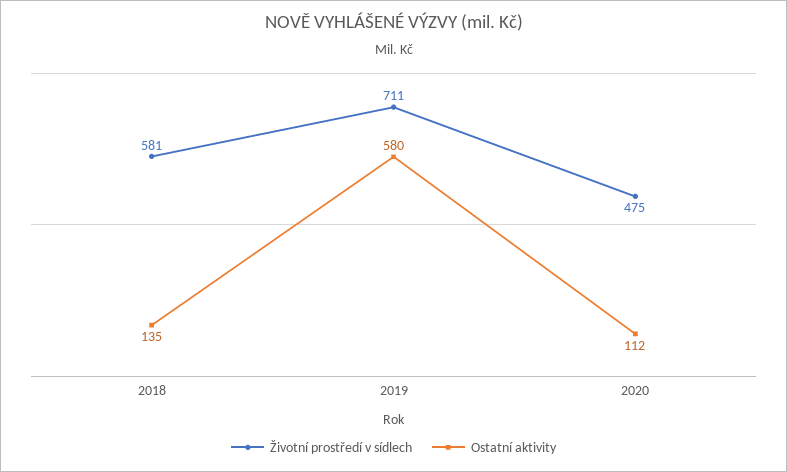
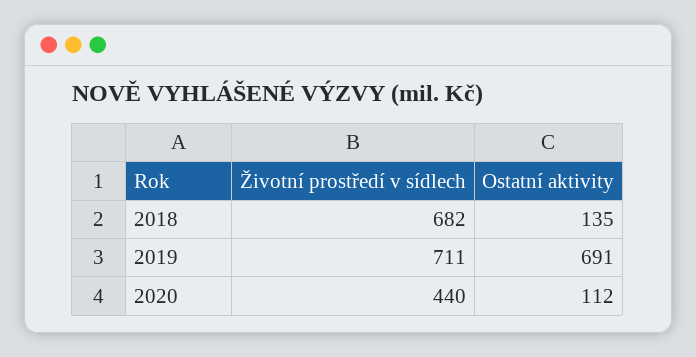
Životní prostředí v sídlech, 2018: 581 -> 682
Ostatní aktivity, 2019: 580 -> 691
Životní prostředí v sídlech, 2020: 475 -> 440

